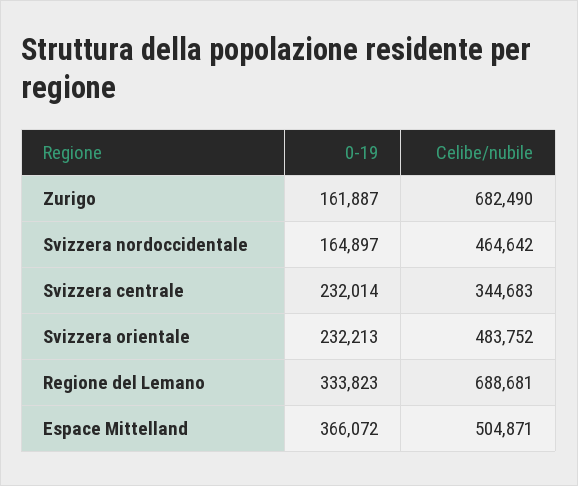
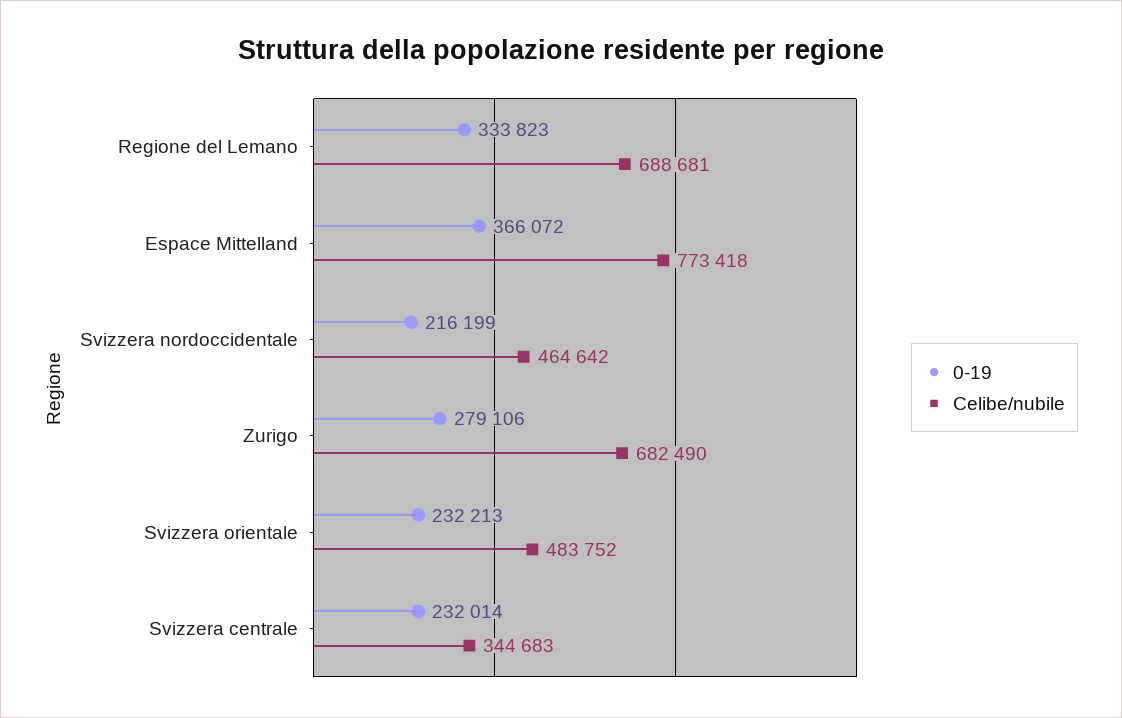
0-19, Zurigo: 161887 -> 279106
0-19, Svizzera nordoccidentale: 164897 -> 216199
Celibe/nubile, Espace Mittelland: 504871 -> 773418

